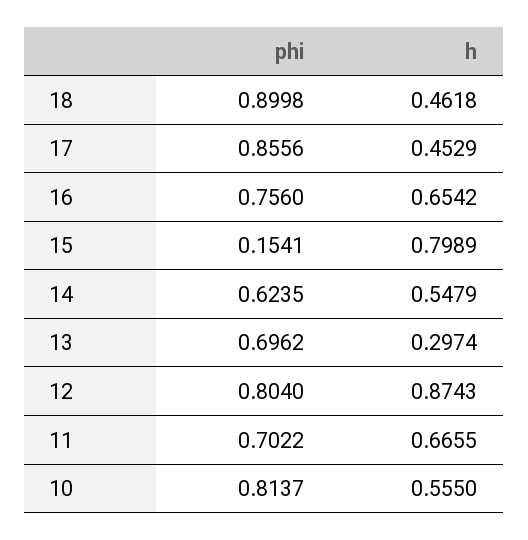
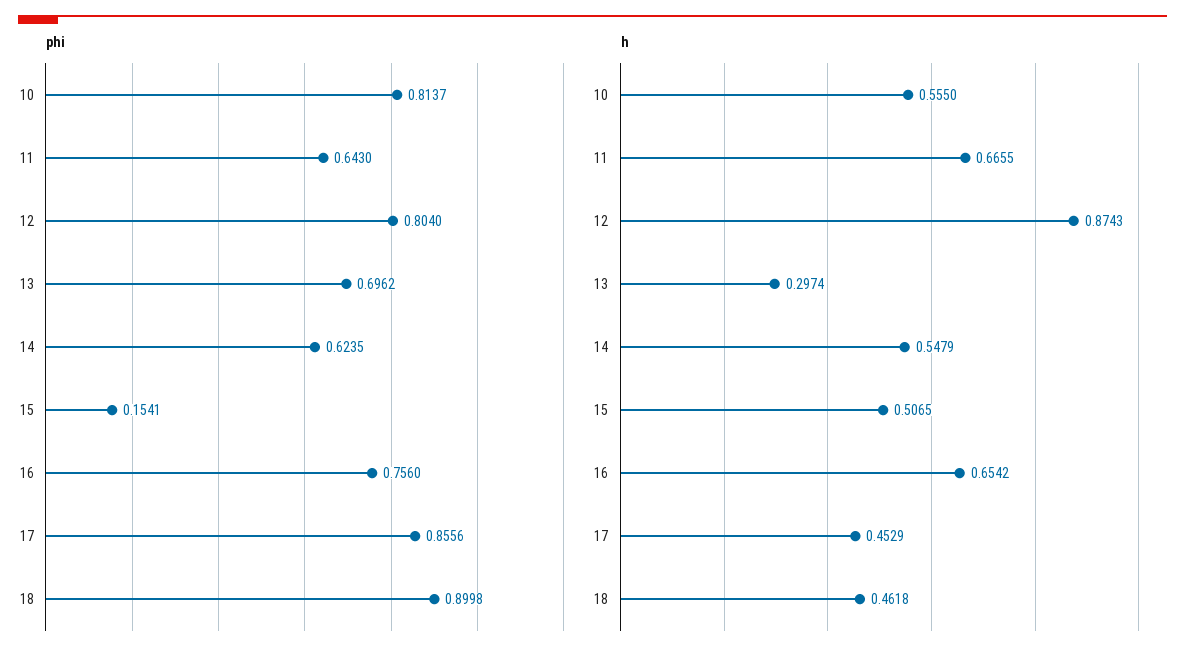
h, 15: 0.7989 -> 0.5065
phi, 11: 0.7022 -> 0.643

